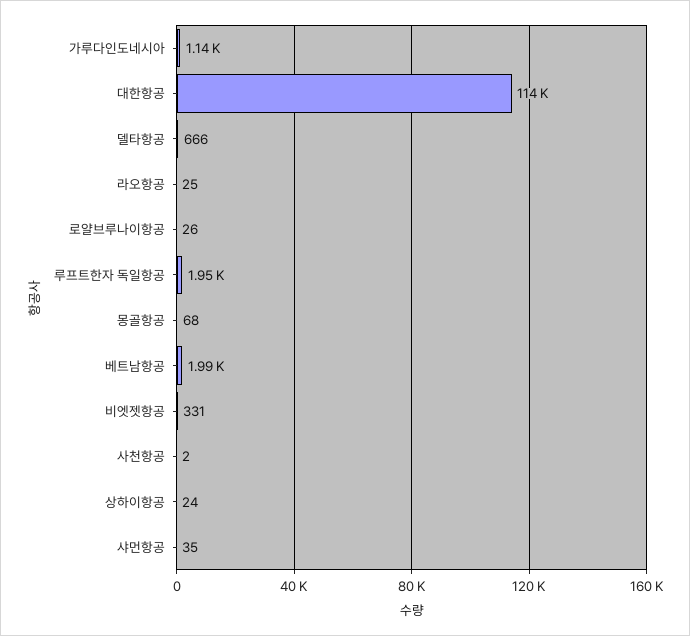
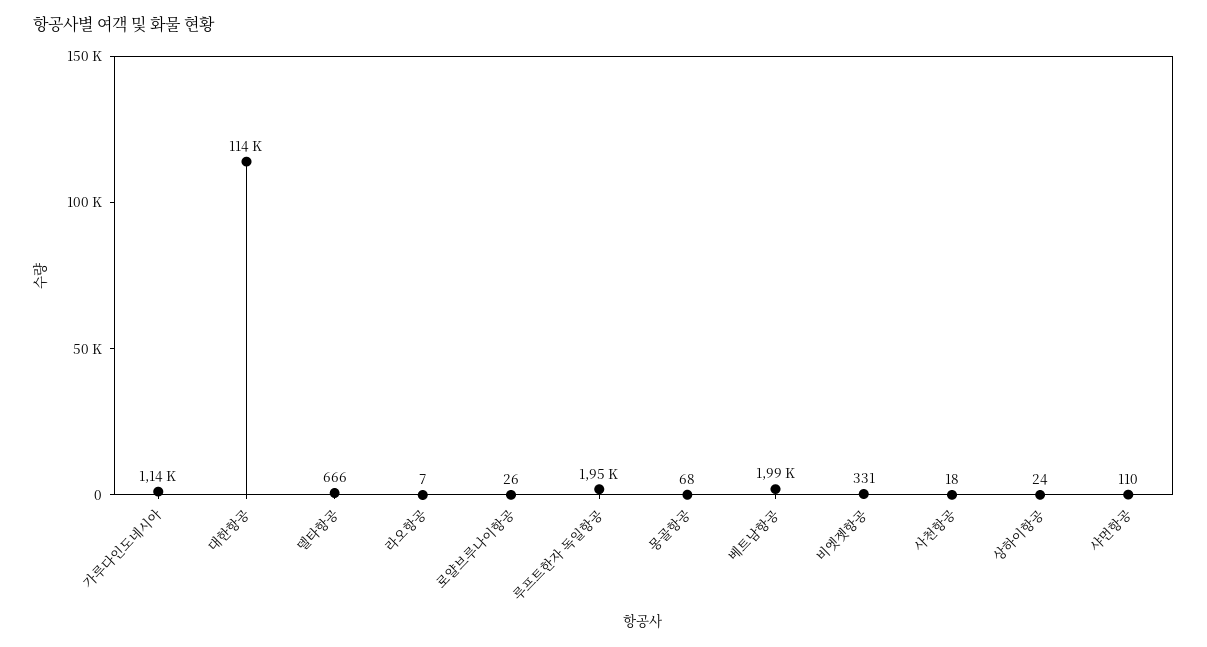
라오항공: 25 -> 7
사천항공: 2 -> 18
샤먼항공: 35 -> 110

